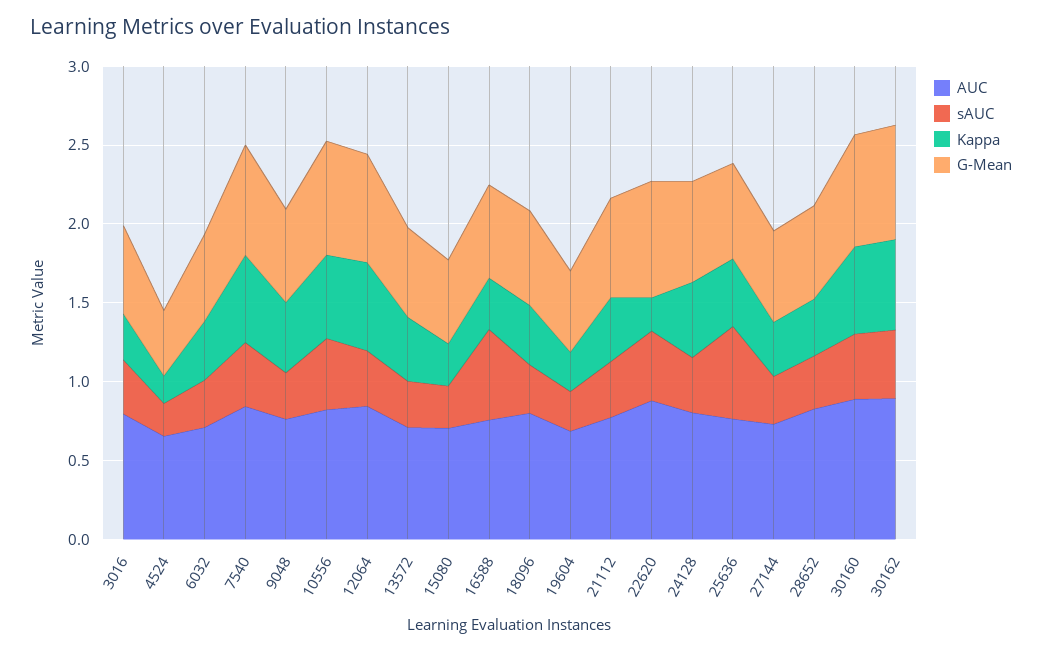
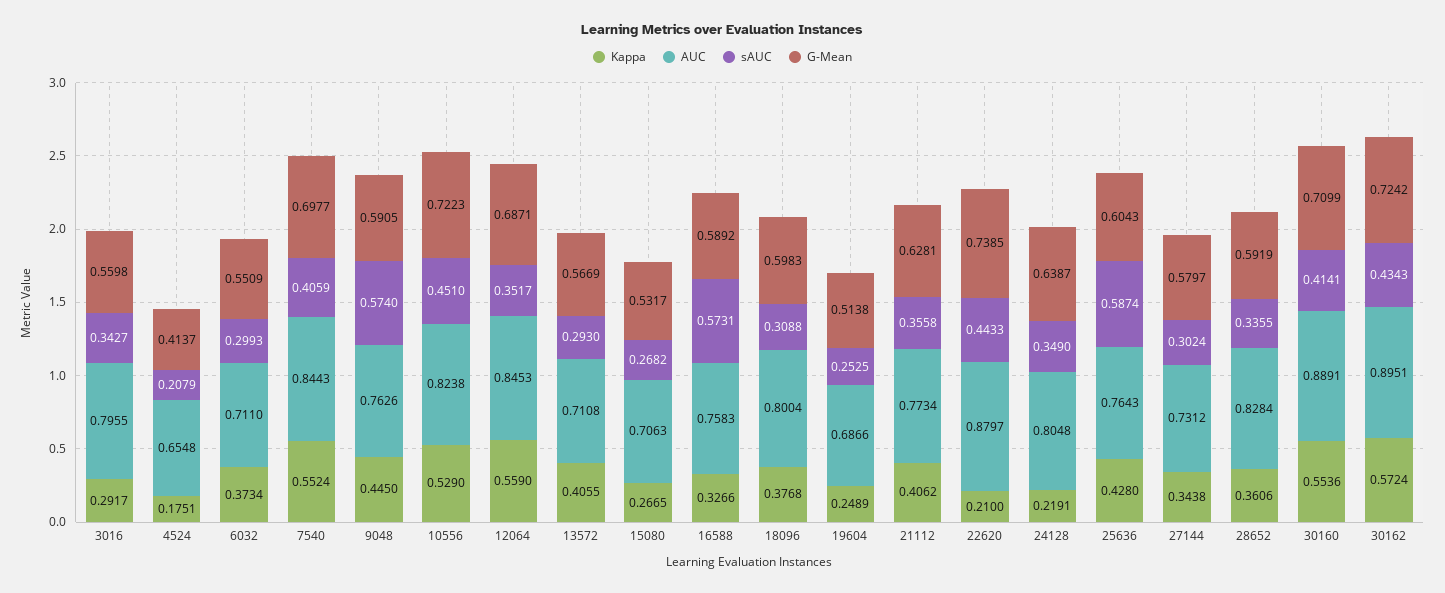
sAUC, 9048: 0.3 -> 0.574
Kappa, 24128: 0.5 -> 0.2191

